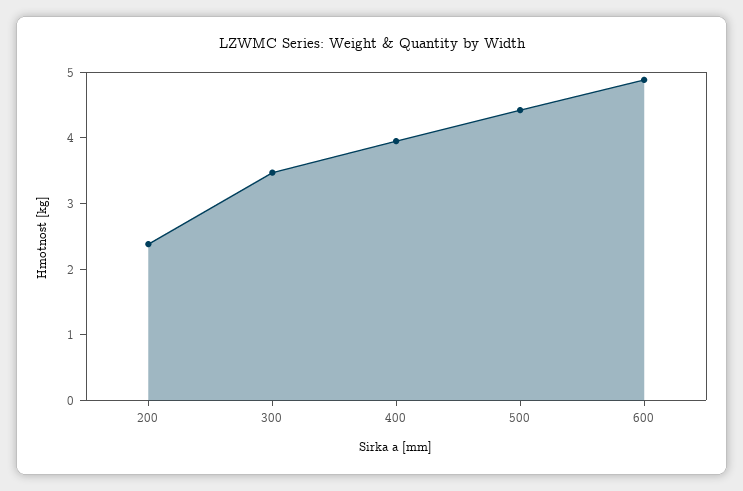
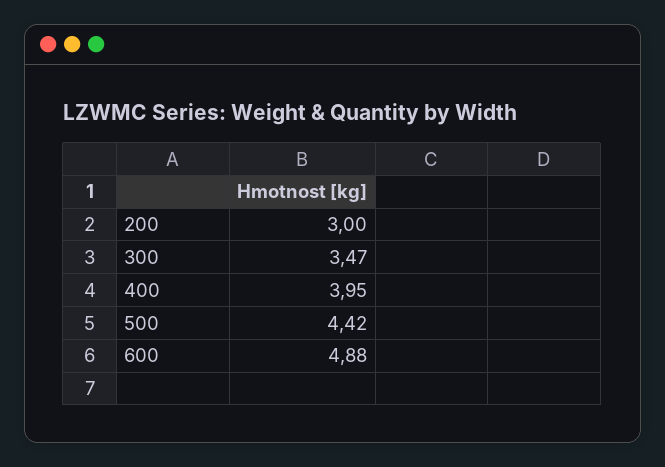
200: 2.4 -> 3

